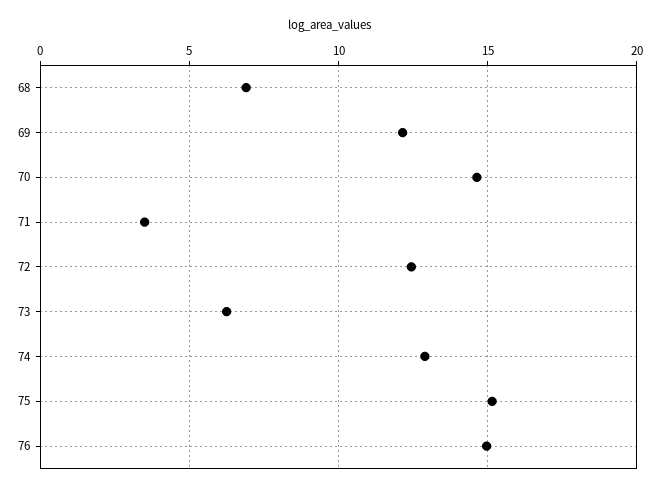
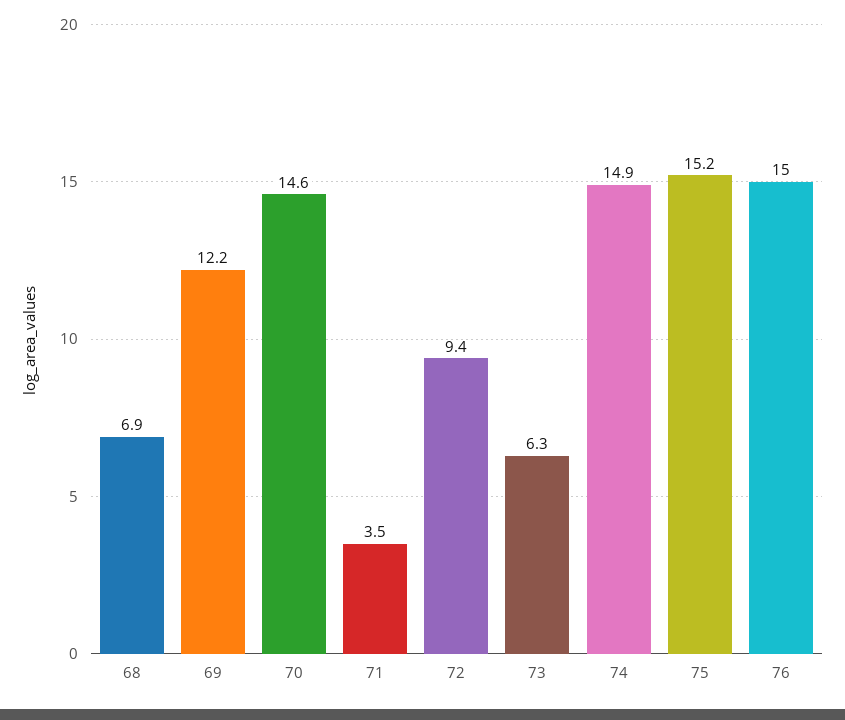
72: 12.5 -> 9.4
74: 13 -> 14.9

